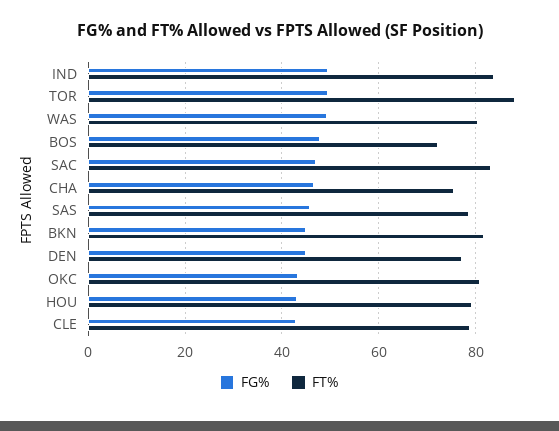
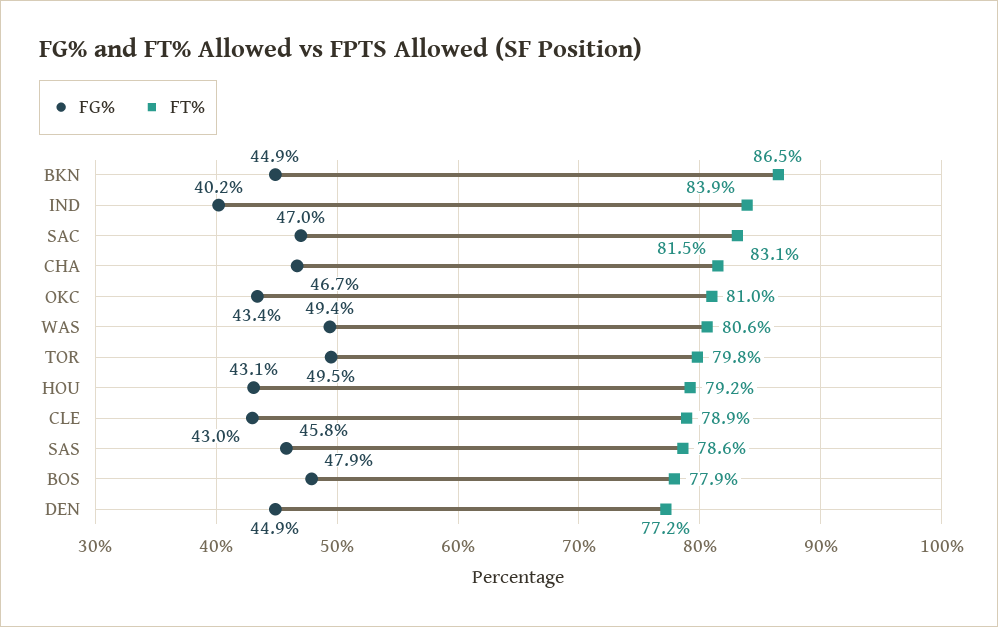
FG%, IND: 50 -> 40.2
FT%, TOR: 88 -> 79.8
FT%, BOS: 72 -> 77.9
FT%, CHA: 76 -> 81.5
FT%, BKN: 82 -> 86.5

